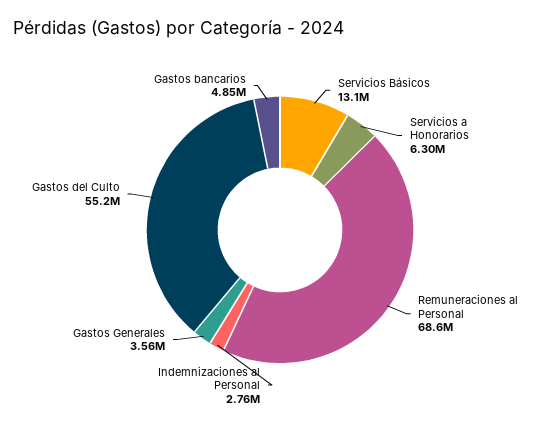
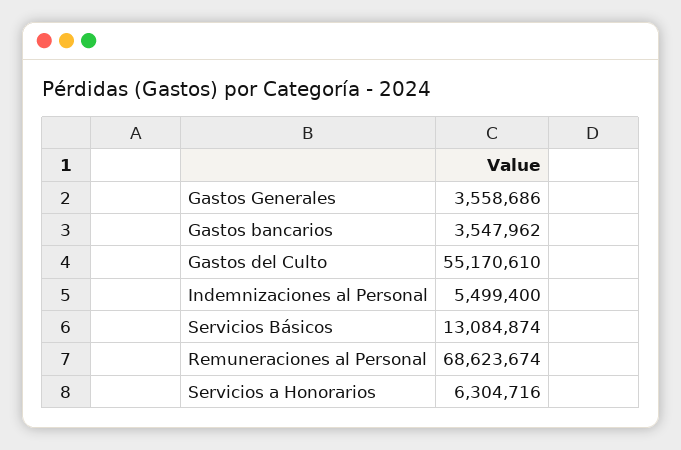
Indemnizaciones al Personal: 2760000 -> 5499400
Gastos bancarios: 4850000 -> 3547962

